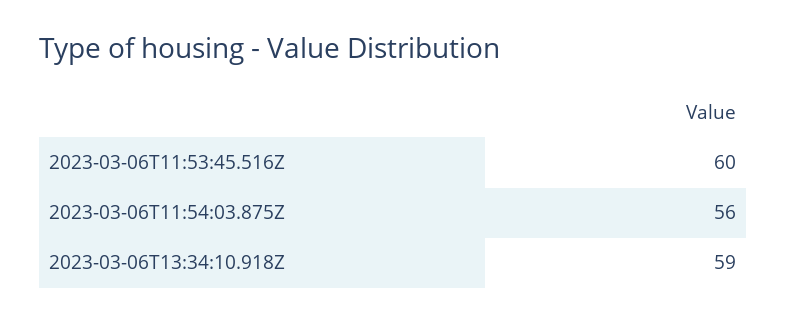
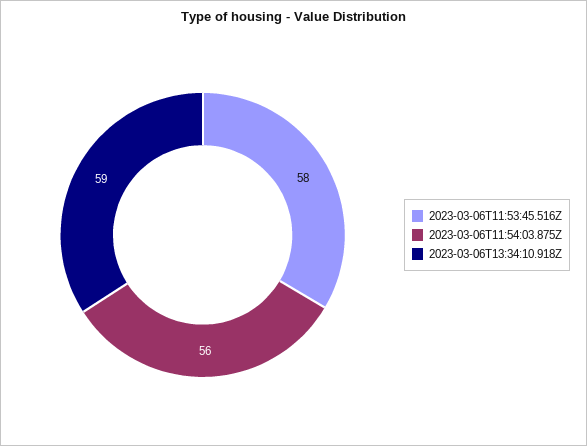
2023-03-06T11:53:45.516Z: 60 -> 58

